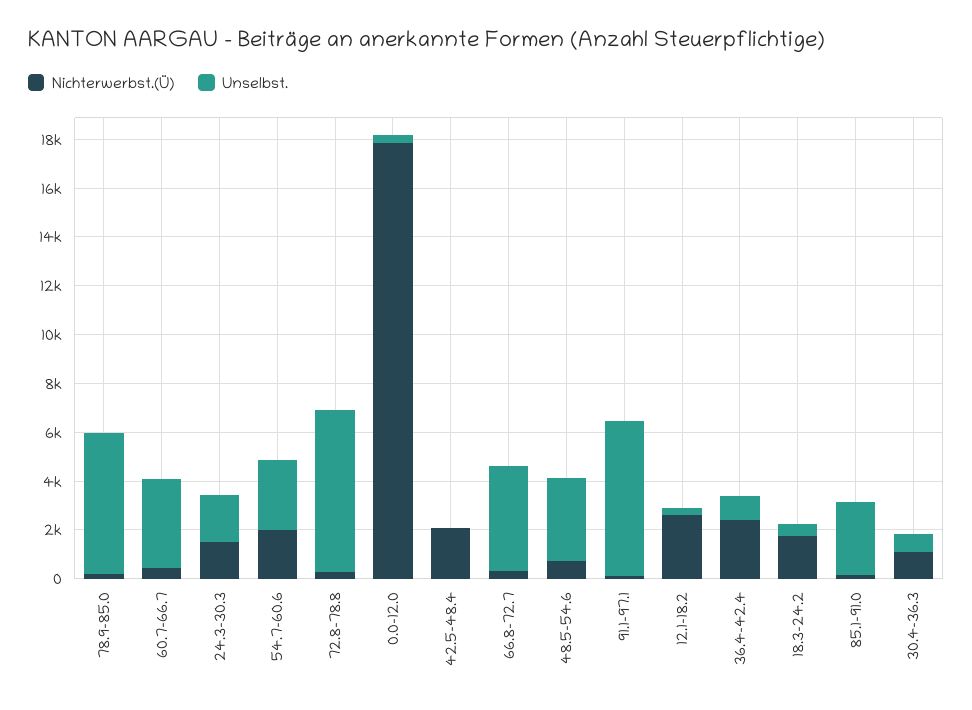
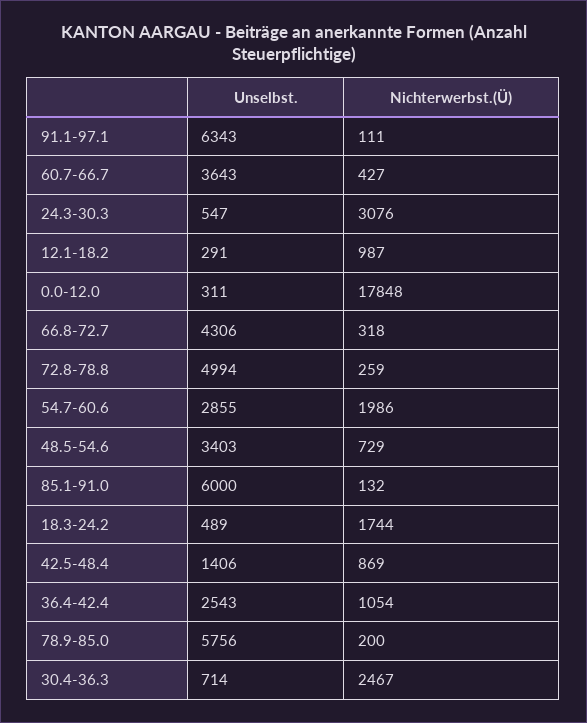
Nichterwerbst.(Ü), 24.3-30.3: 1500 -> 3076
Unselbst., 24.3-30.3: 2000 -> 547
Unselbst., 72.8-78.8: 6500 -> 4994
Nichterwerbst.(Ü), 42.5-48.4: 2000 -> 869
Unselbst., 42.5-48.4: 0 -> 1406
Nichterwerbst.(Ü), 12.1-18.2: 2500 -> 987
Nichterwerbst.(Ü), 36.4-42.4: 2500 -> 1054
Unselbst., 36.4-42.4: 1000 -> 2543
Unselbst., 85.1-91.0: 3000 -> 6000
Nichterwerbst.(Ü), 30.4-36.3: 1000 -> 2467

